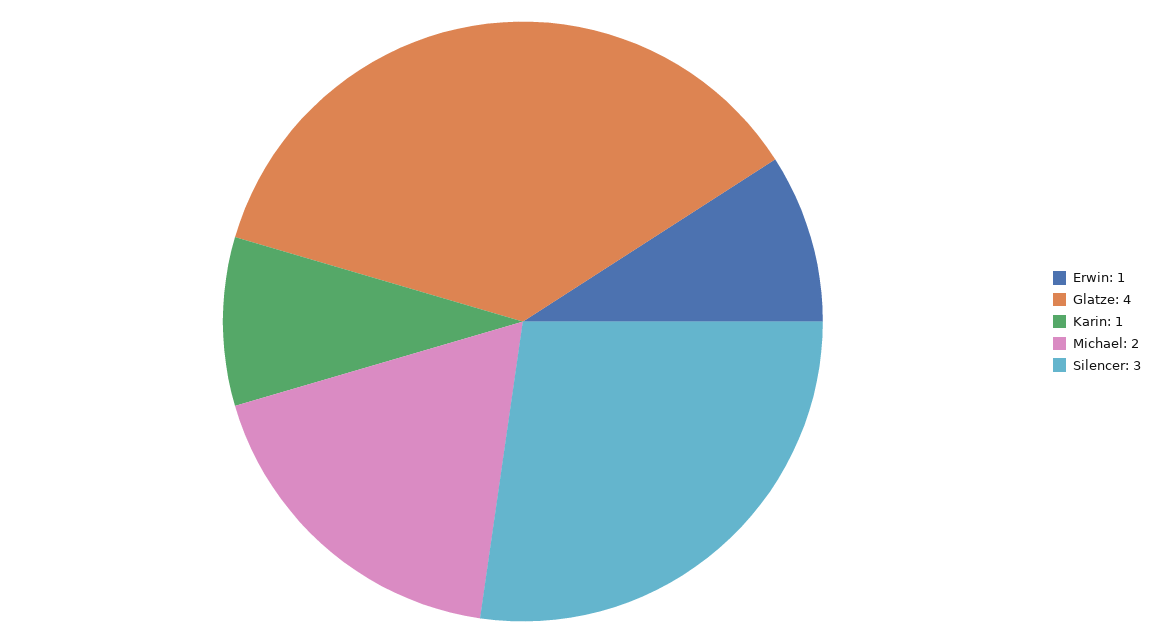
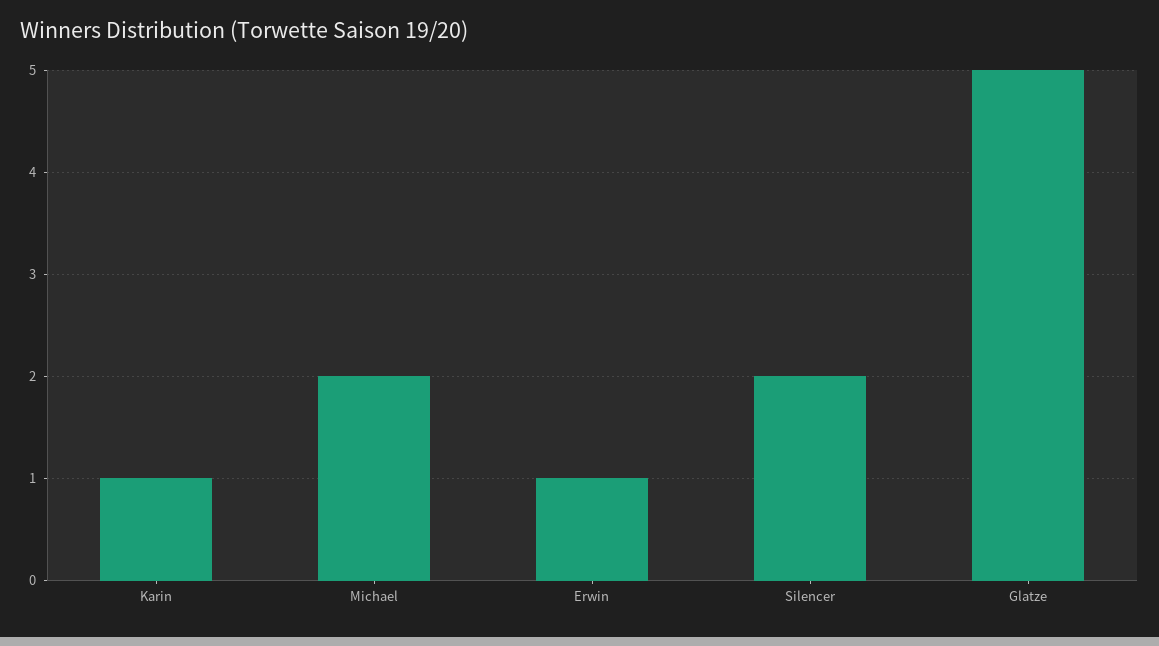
Glatze: 4 -> 5
Silencer: 3 -> 2

